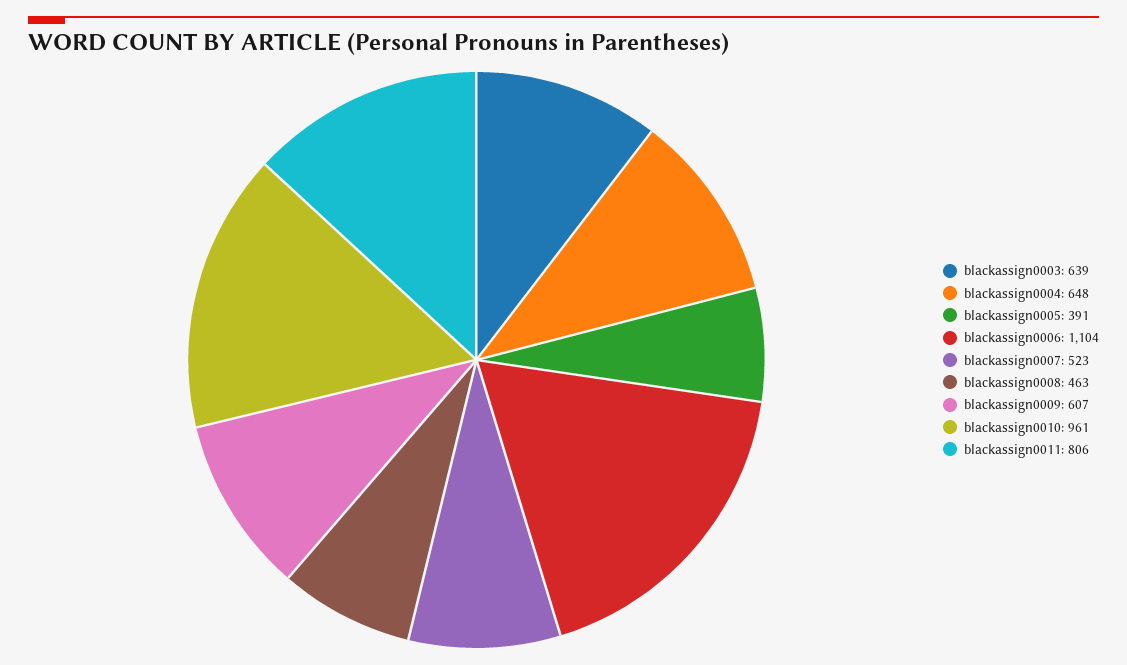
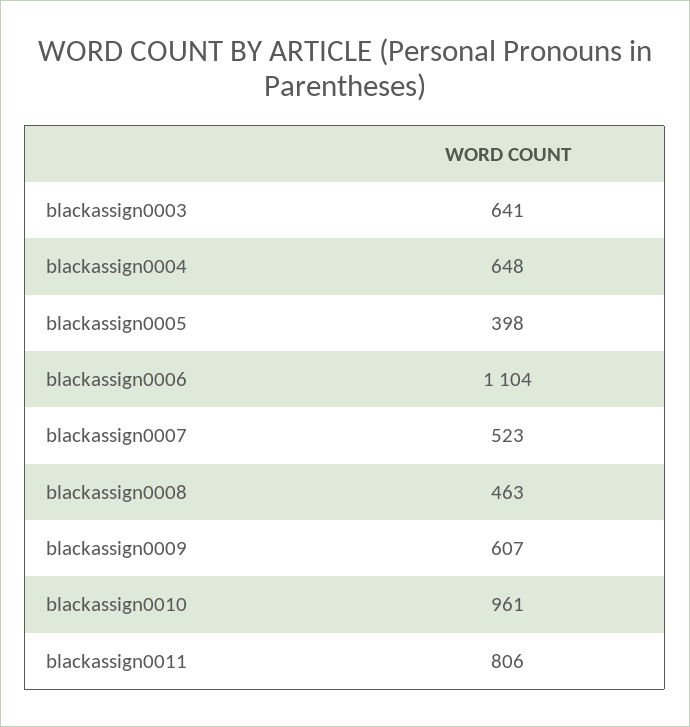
blackassign0003: 639 -> 641
blackassign0005: 391 -> 398

